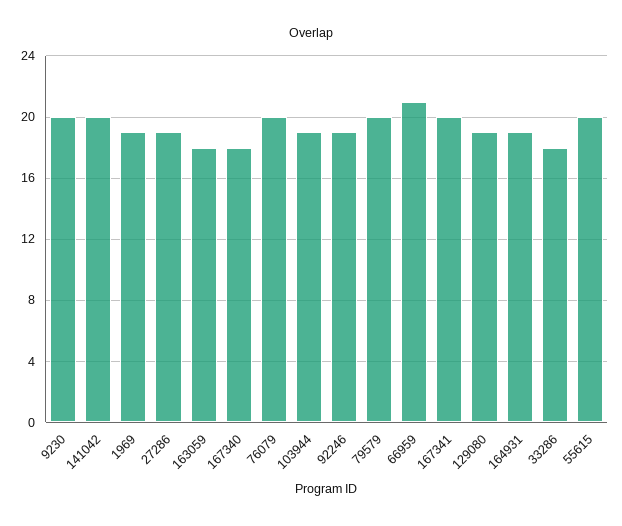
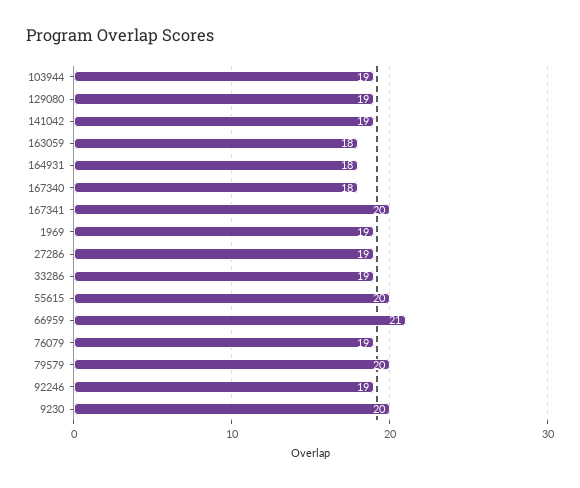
141042: 20 -> 19
76079: 20 -> 19
164931: 19 -> 18
33286: 18 -> 19

